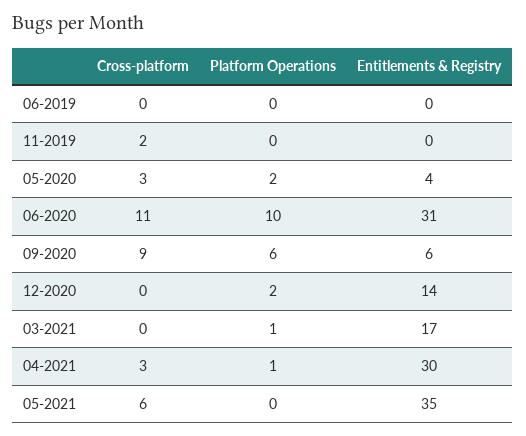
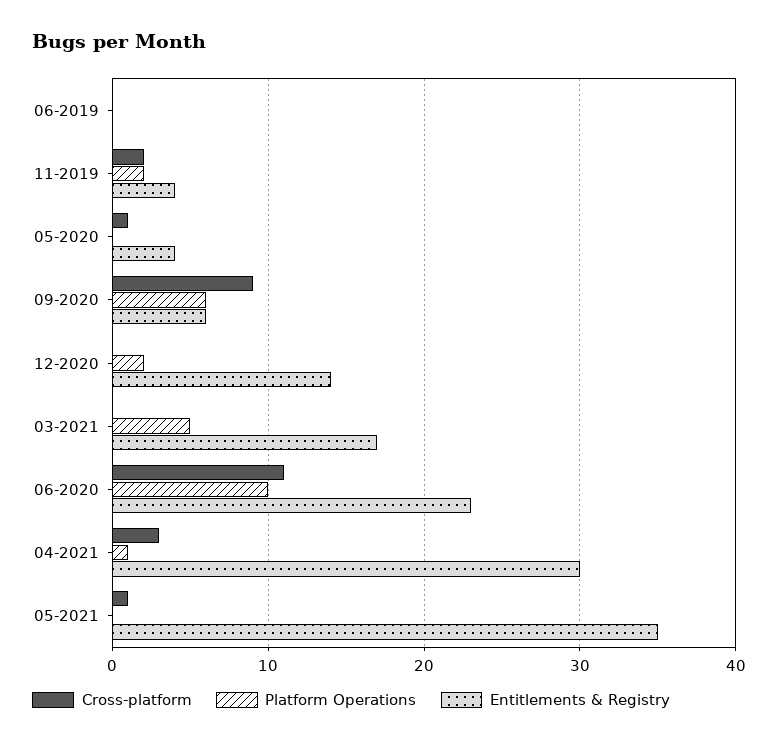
Platform Operations, 11-2019: 0 -> 2
Entitlements & Registry, 11-2019: 0 -> 4
Cross-platform, 05-2020: 3 -> 1
Platform Operations, 05-2020: 2 -> 0
Entitlements & Registry, 06-2020: 31 -> 23
Platform Operations, 03-2021: 1 -> 5
Cross-platform, 05-2021: 6 -> 1

